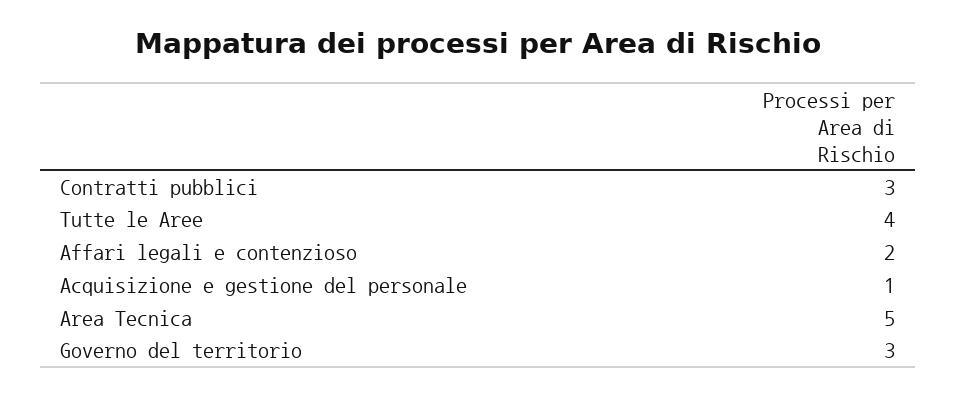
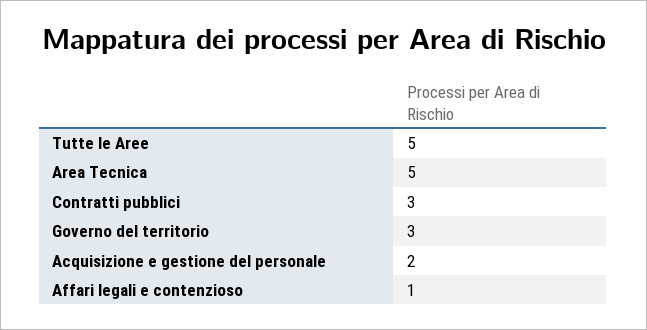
Tutte le Aree: 4 -> 5
Affari legali e contenzioso: 2 -> 1
Acquisizione e gestione del personale: 1 -> 2

